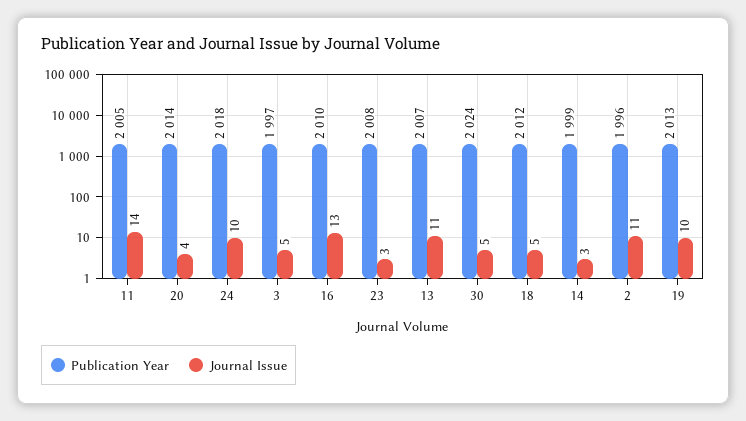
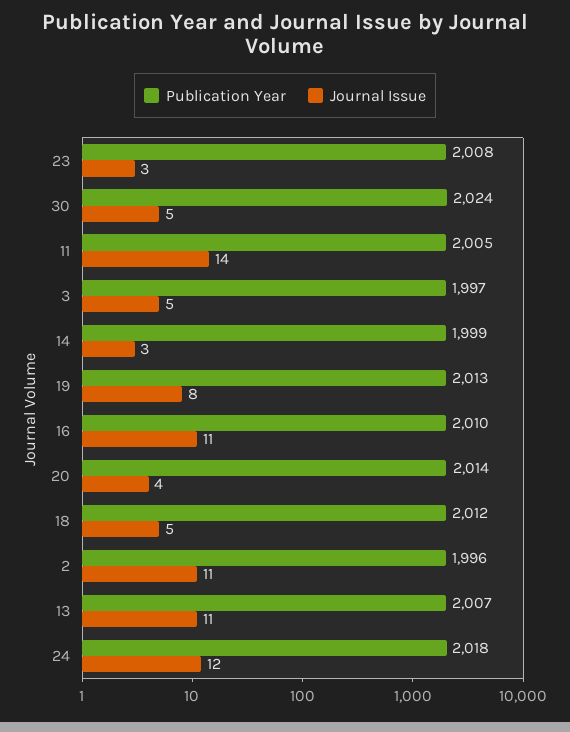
Journal Issue, 24: 10 -> 12
Journal Issue, 16: 13 -> 11
Journal Issue, 19: 10 -> 8

